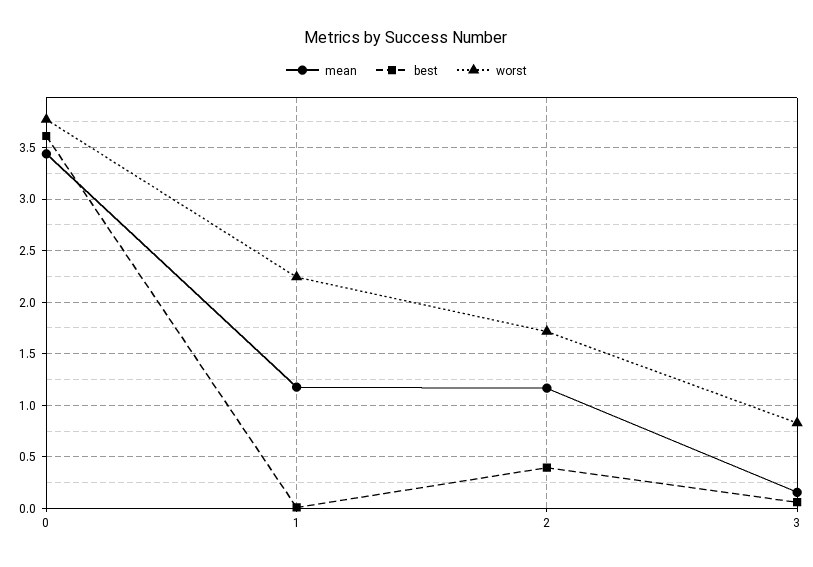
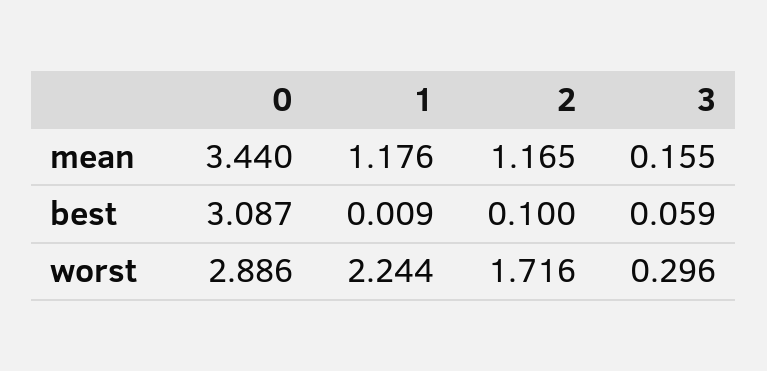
best, 0: 3.6 -> 3.087
worst, 0: 3.8 -> 2.886
best, 2: 0.4 -> 0.1
worst, 3: 0.8 -> 0.296

